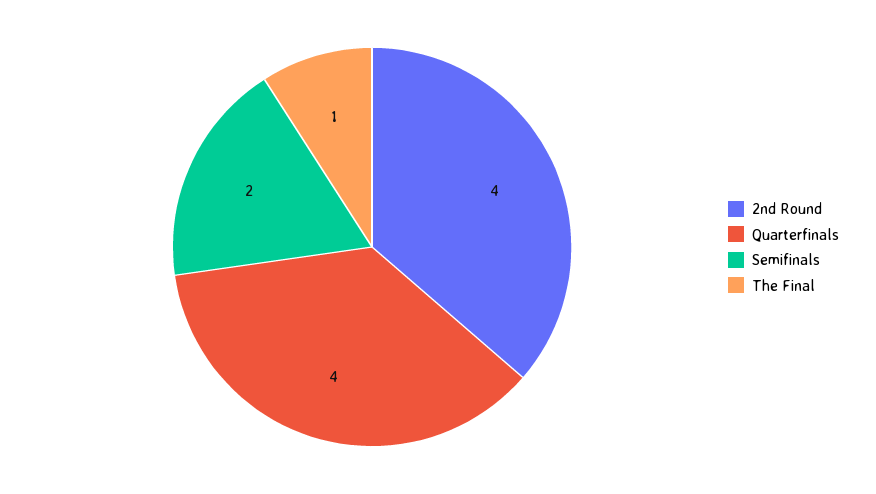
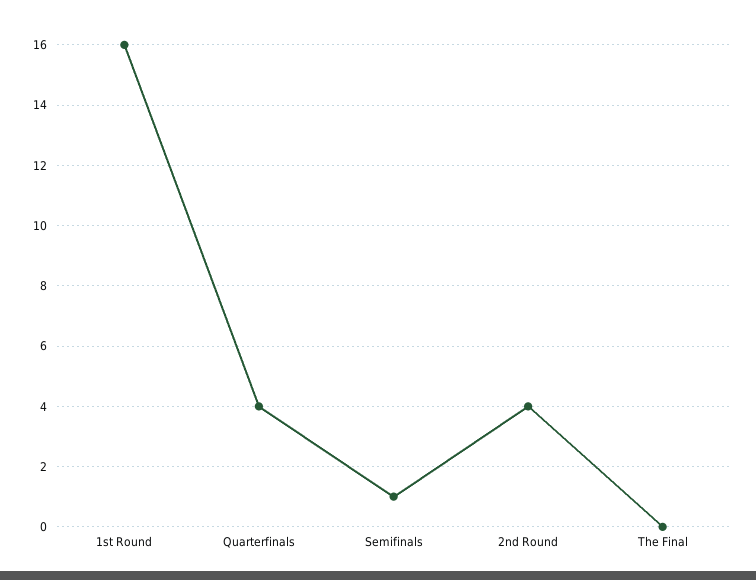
Semifinals: 2 -> 1
The Final: 1 -> 0
1st Round: none -> 16

